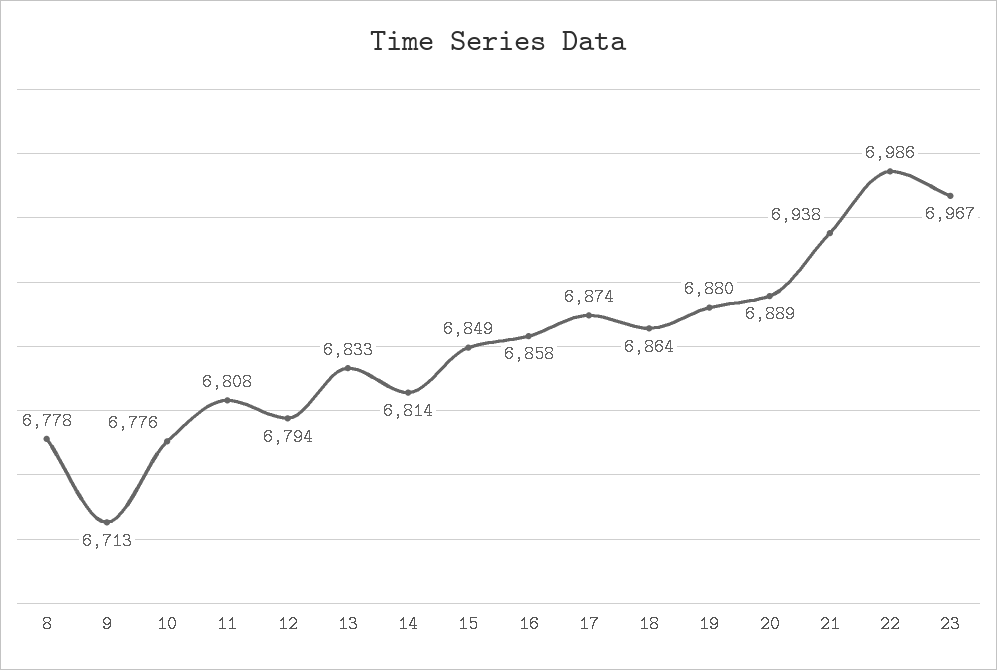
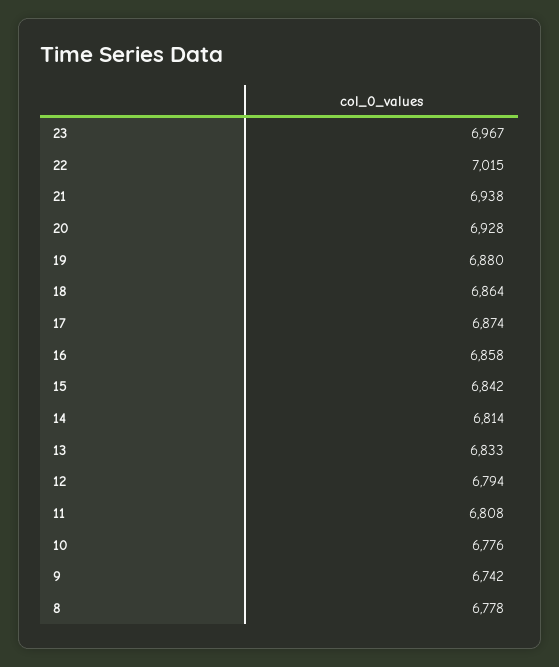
9: 6713 -> 6742
15: 6849 -> 6842
20: 6889 -> 6928
22: 6986 -> 7015

